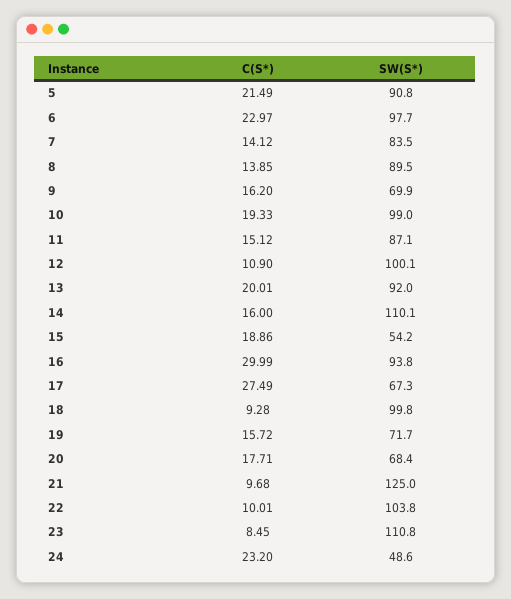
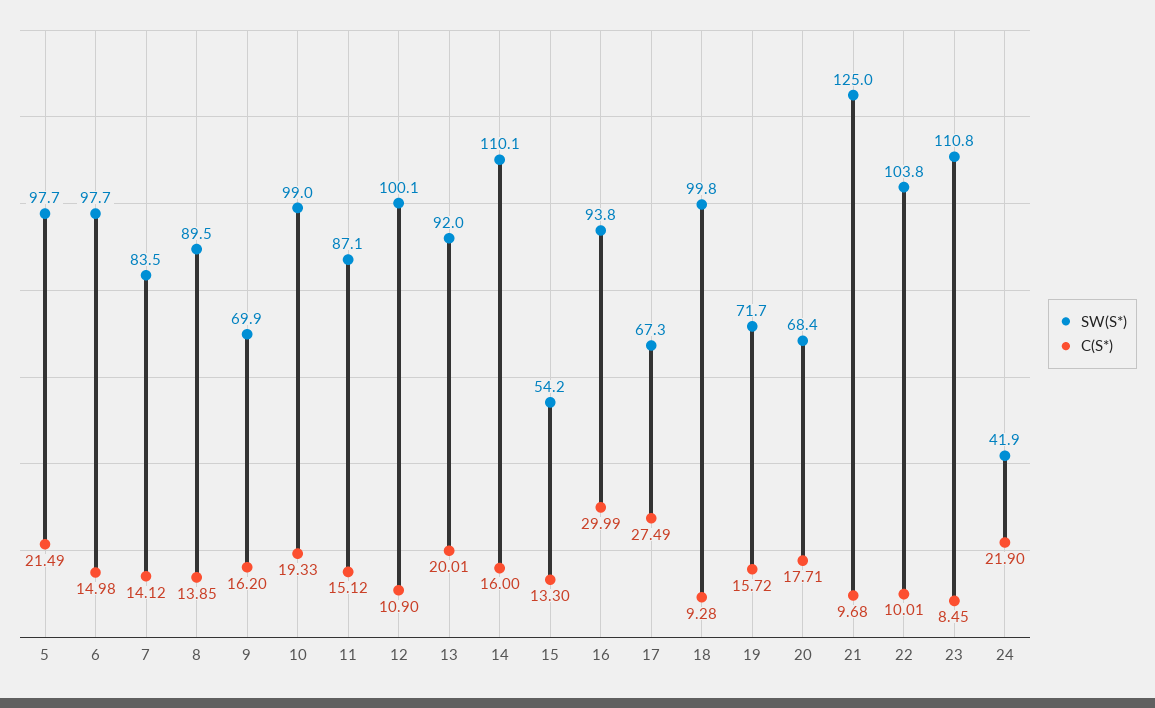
SW(S*), 5: 90.8 -> 97.7
C(S*), 6: 22.97 -> 14.98
C(S*), 15: 18.86 -> 13.3
C(S*), 24: 23.2 -> 21.9
SW(S*), 24: 48.6 -> 41.9

